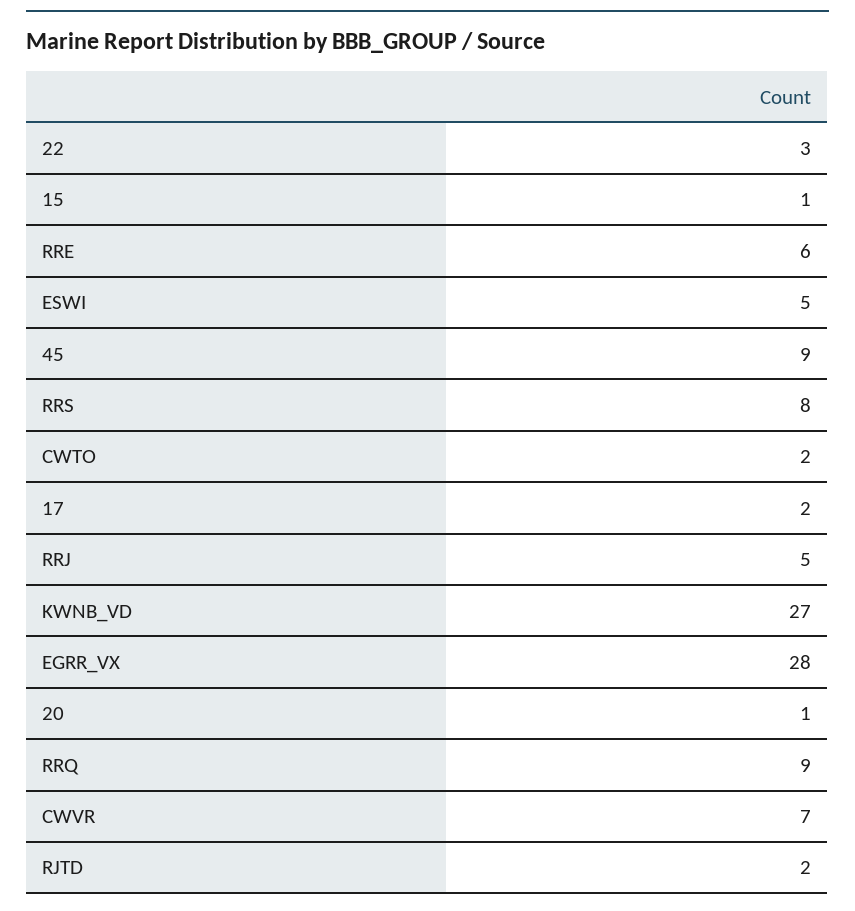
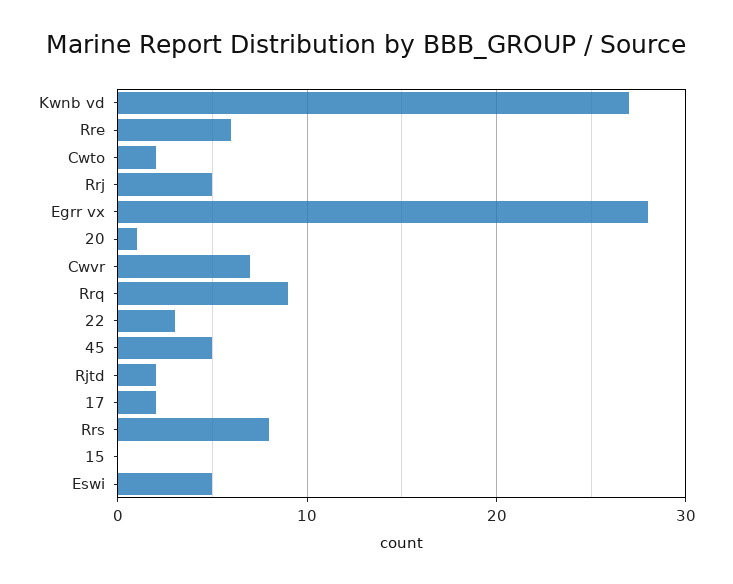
15: 1 -> 0
45: 9 -> 5

